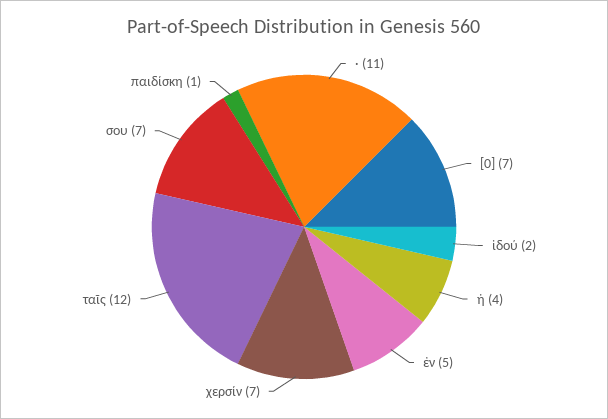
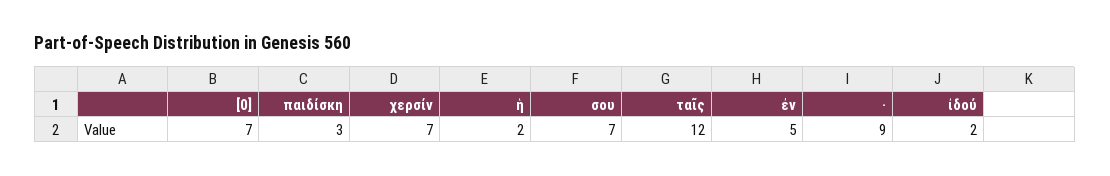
·: 11 -> 9
ἡ: 4 -> 2
παιδίσκη: 1 -> 3

